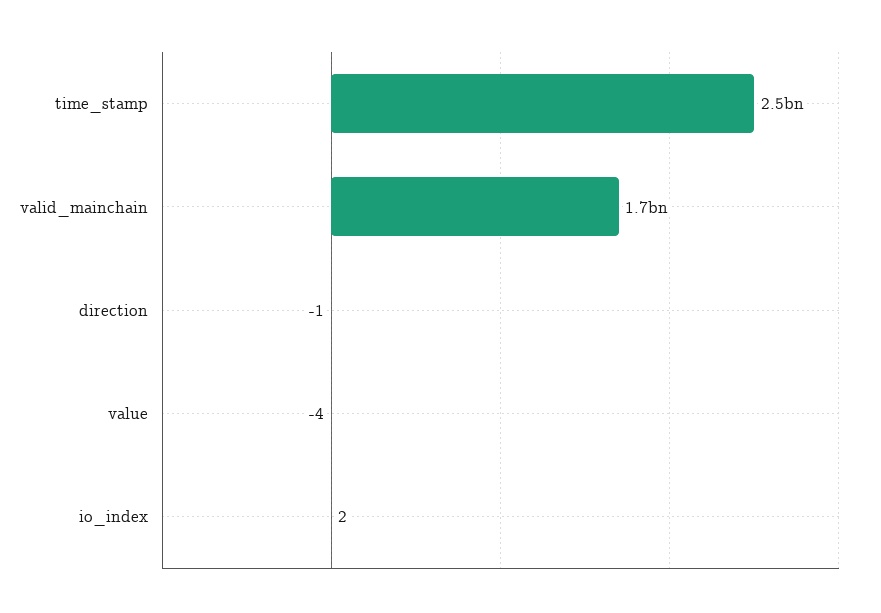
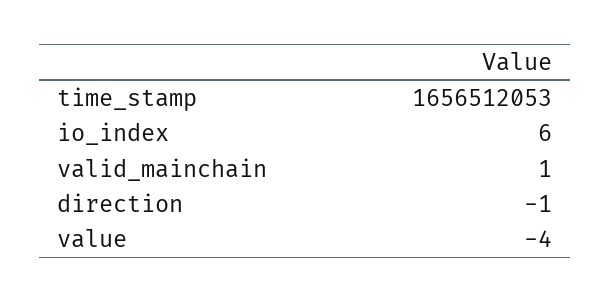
time_stamp: 2500000000 -> 1656512053
valid_mainchain: 1700000000 -> 1
io_index: 2 -> 6

